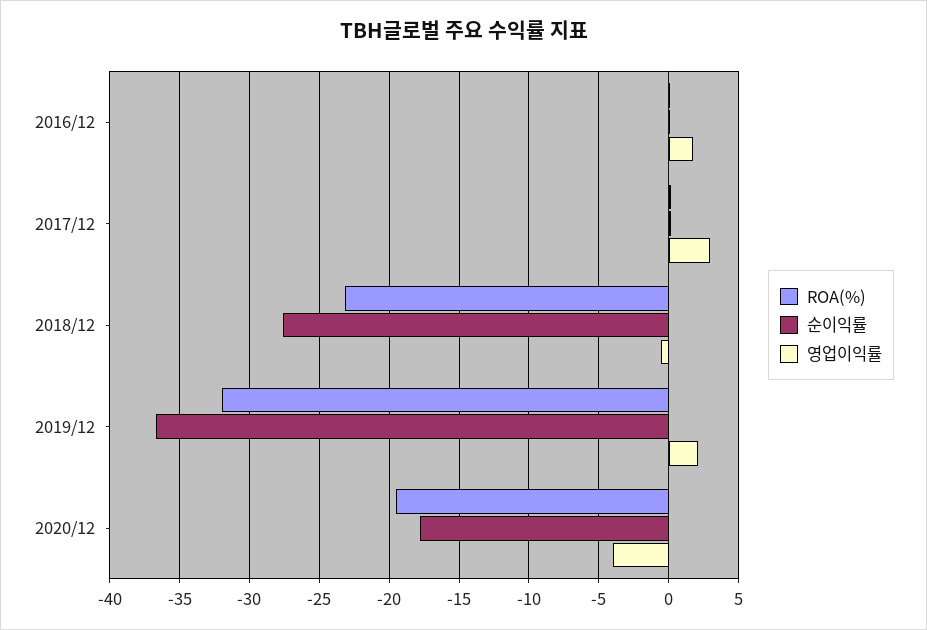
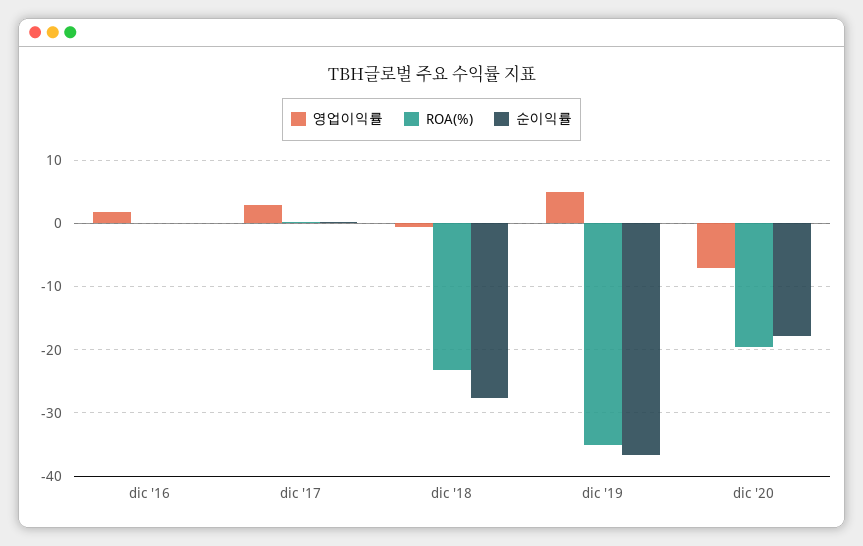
ROA(%), 2019/12: -32 -> -35
영업이익률, 2019/12: 2 -> 5
영업이익률, 2020/12: -4 -> -7

